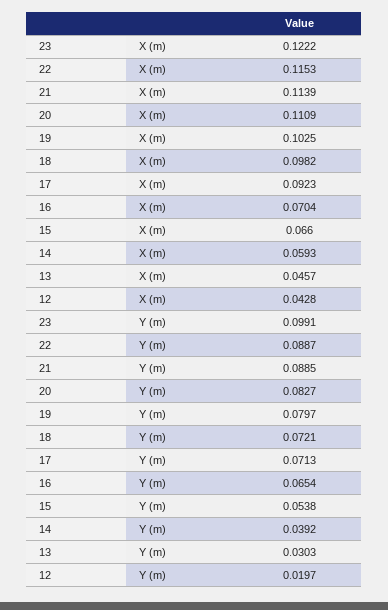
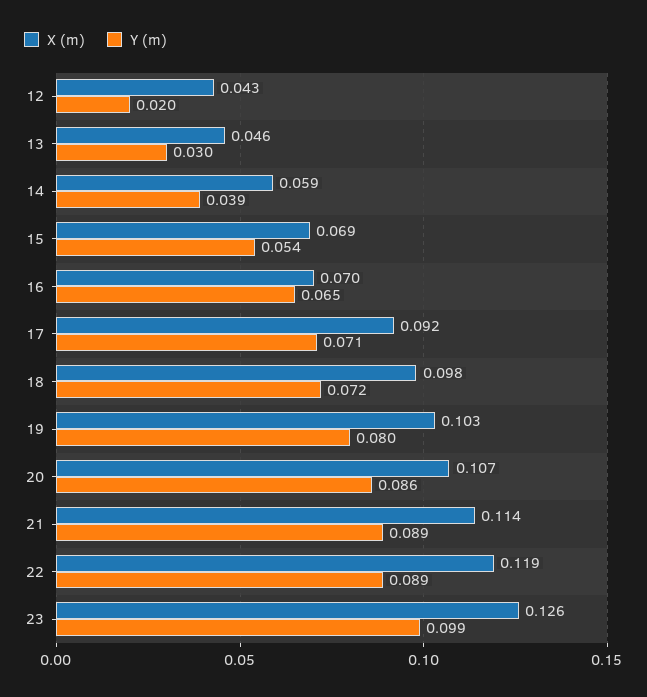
X (m), 23: 0.1222 -> 0.126
X (m), 22: 0.1153 -> 0.119
X (m), 20: 0.1109 -> 0.107
X (m), 15: 0.066 -> 0.069
Y (m), 20: 0.0827 -> 0.086

